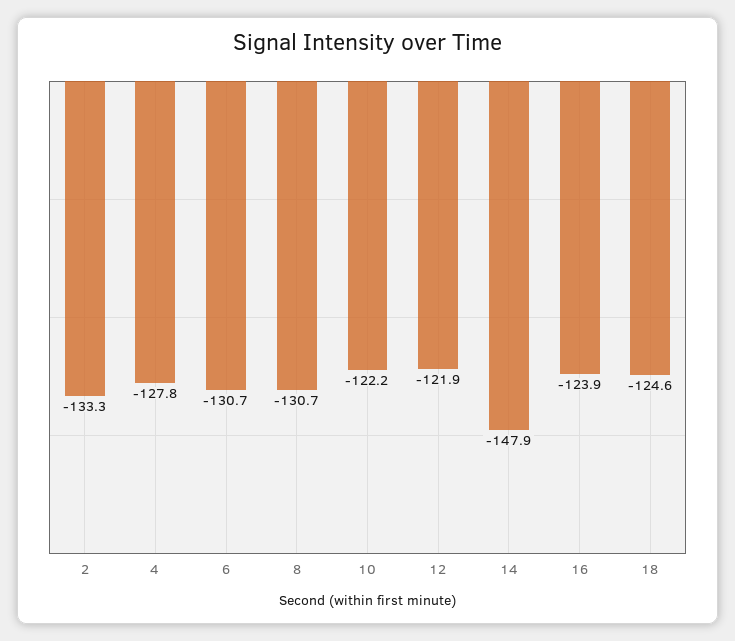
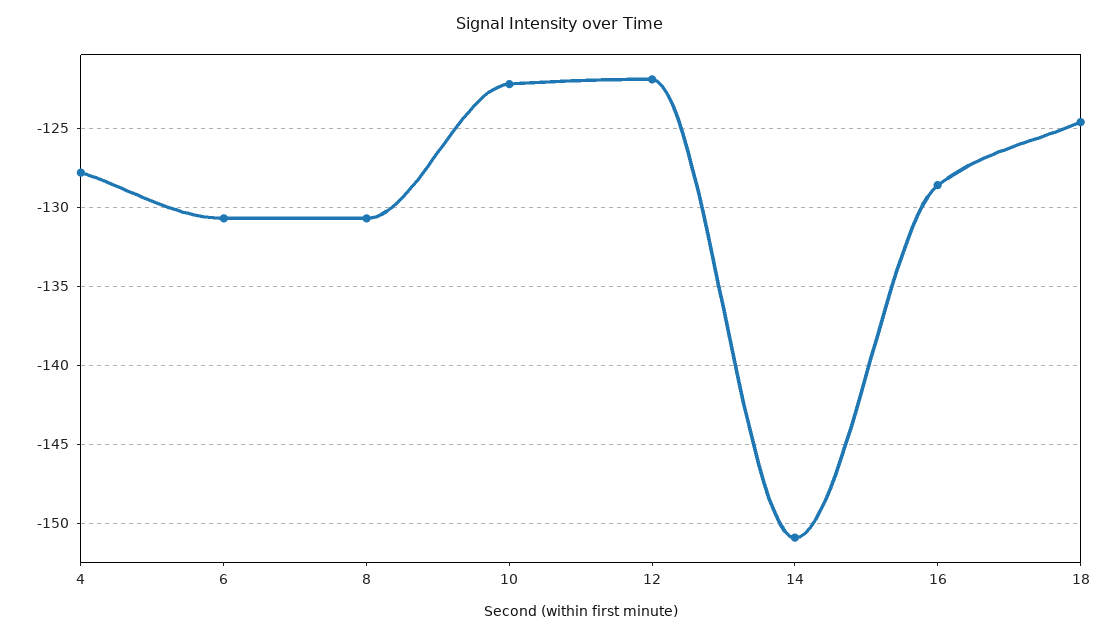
2: -133.3 -> none
14: -147.9 -> -151
16: -123.9 -> -128.5

